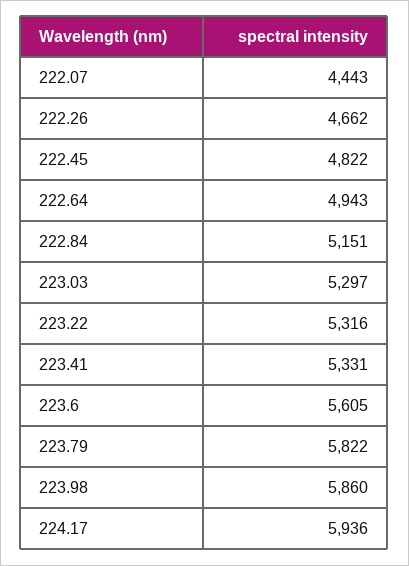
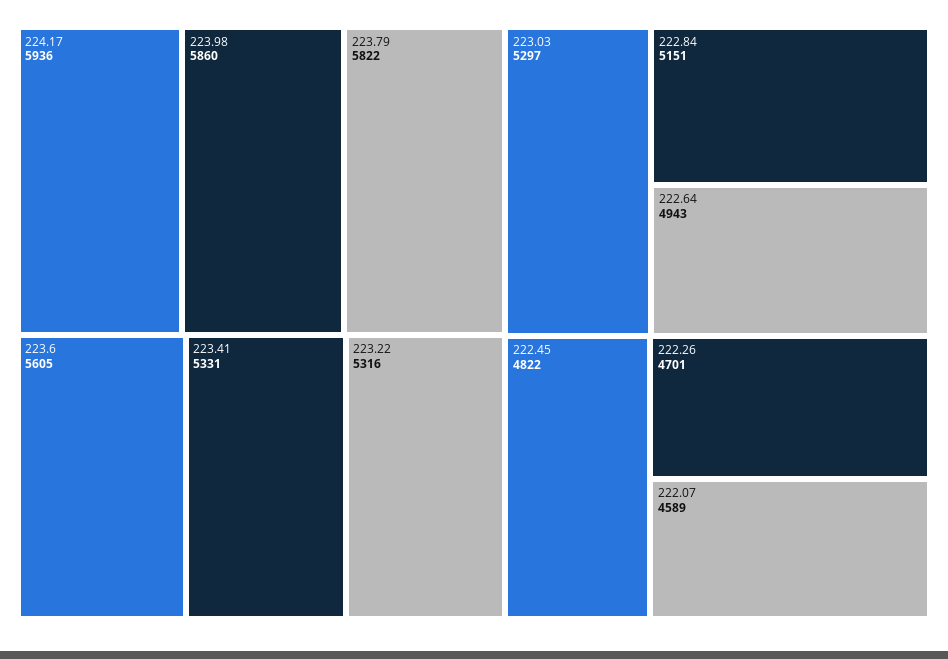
222.07: 4443 -> 4589
222.26: 4662 -> 4701

